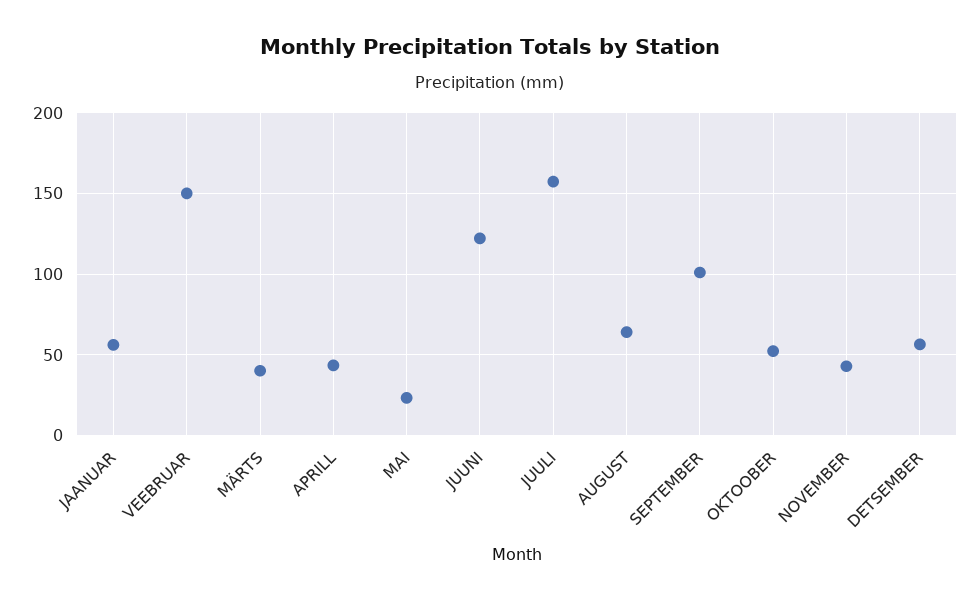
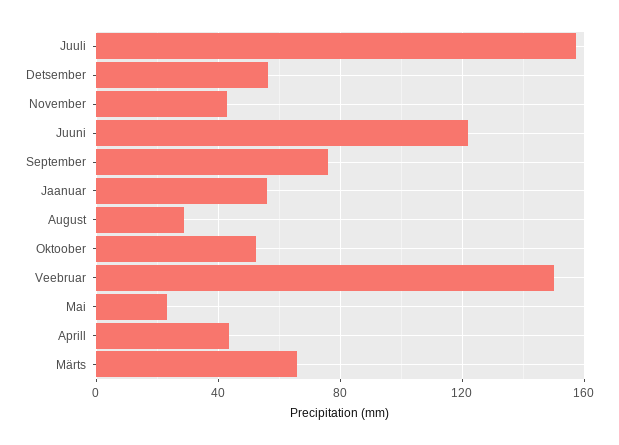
MÄRTS: 40 -> 65
AUGUST: 65 -> 30
SEPTEMBER: 100 -> 75

